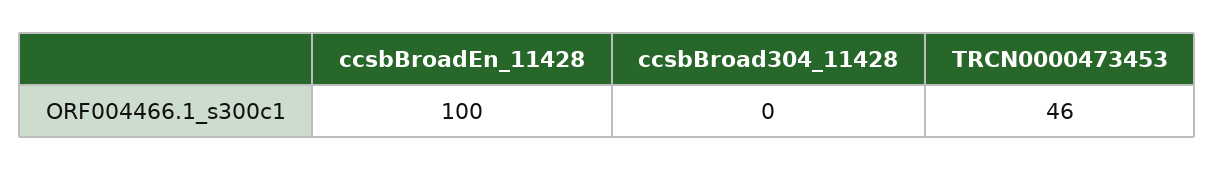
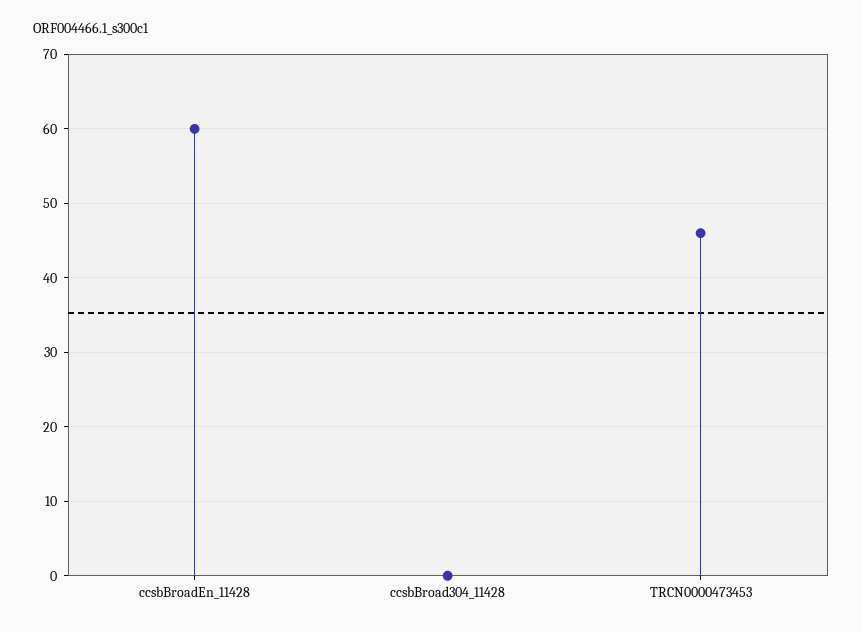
ccsbBroadEn_11428: 100 -> 60

